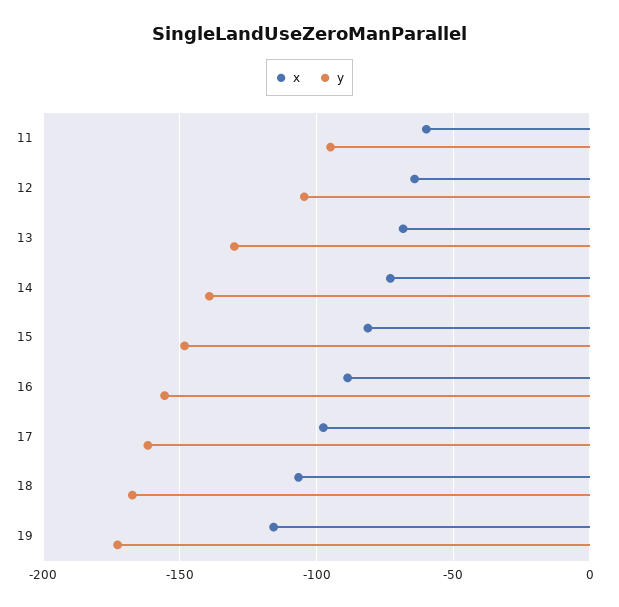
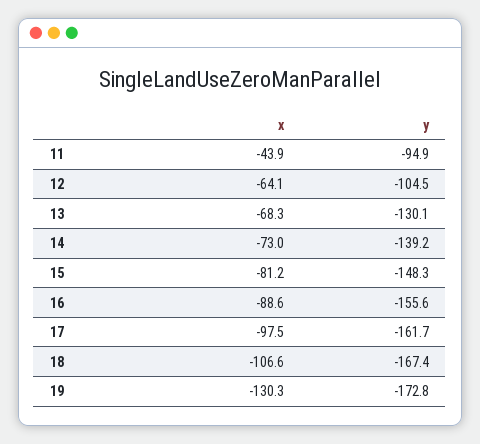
x, 11: -60 -> -43.9
x, 19: -115 -> -130.3

